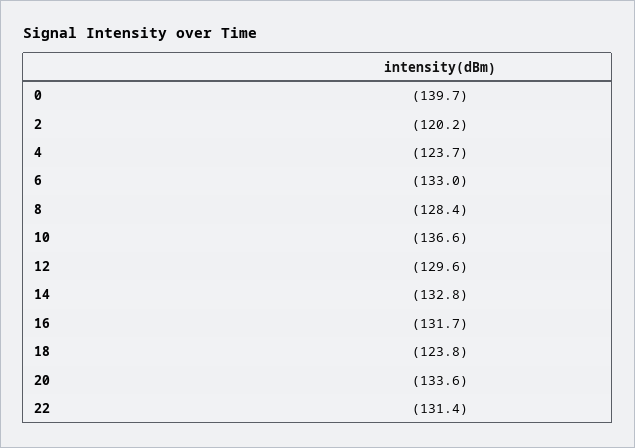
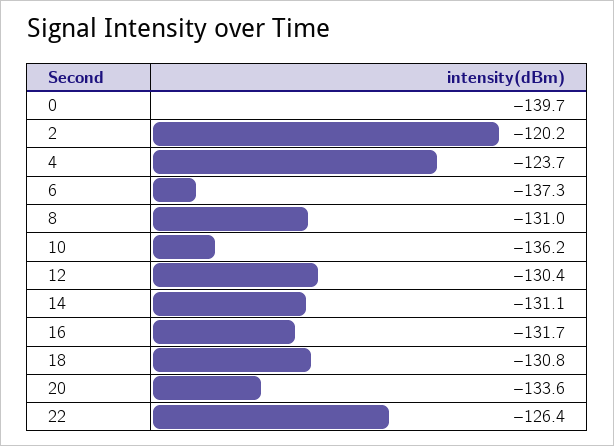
6: -133 -> -137.3
8: -128.4 -> -131
10: -136.6 -> -136.2
12: -129.6 -> -130.4
14: -132.8 -> -131.1
18: -123.8 -> -130.8
22: -131.4 -> -126.4

